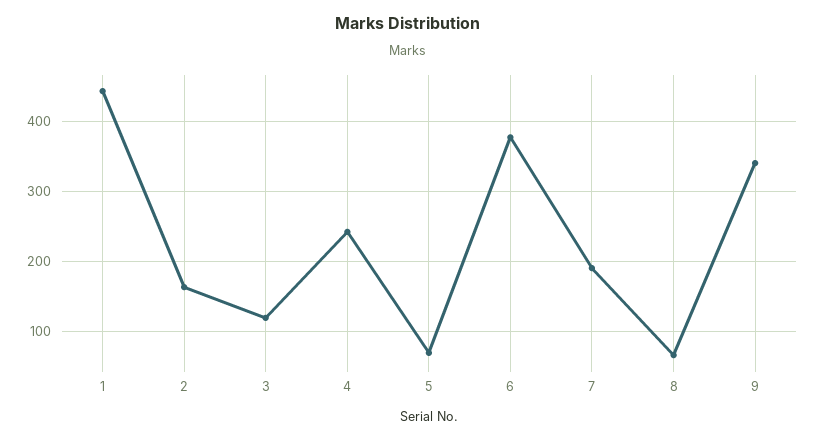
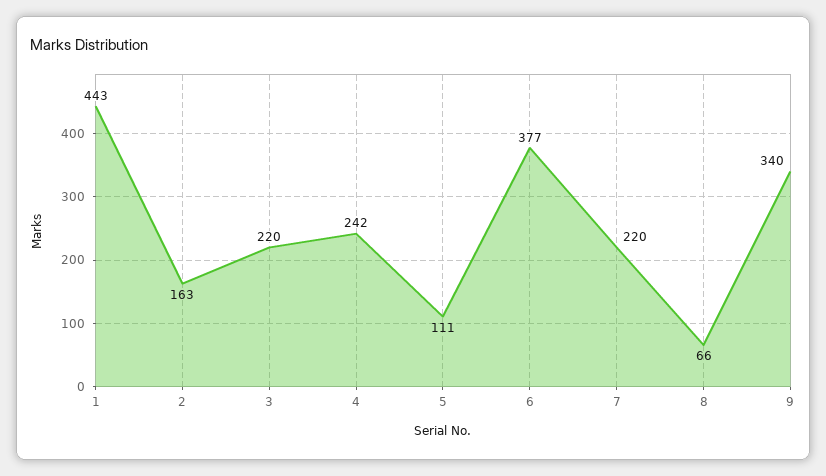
3: 120 -> 220
5: 70 -> 111
7: 190 -> 220

